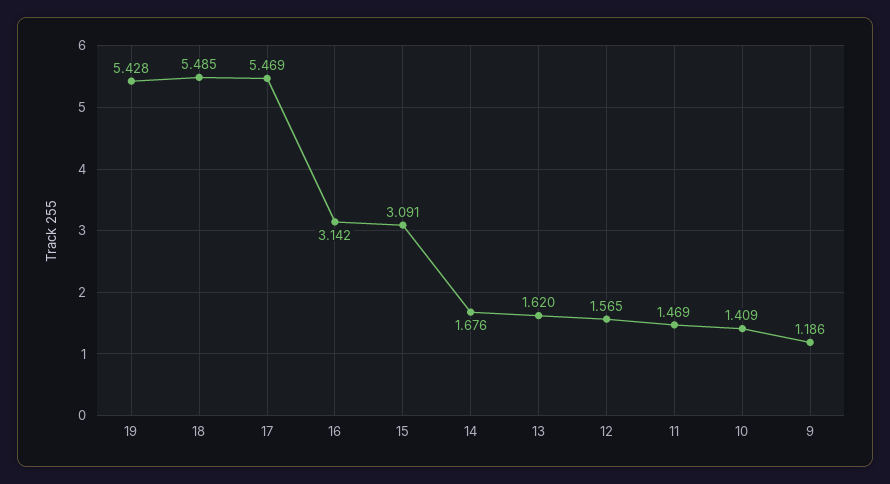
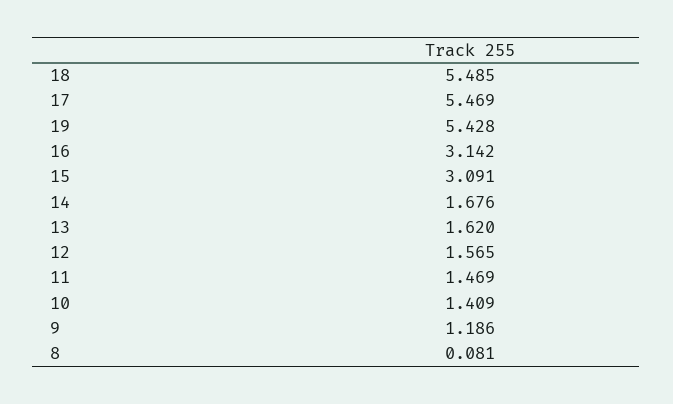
8: none -> 0.081

